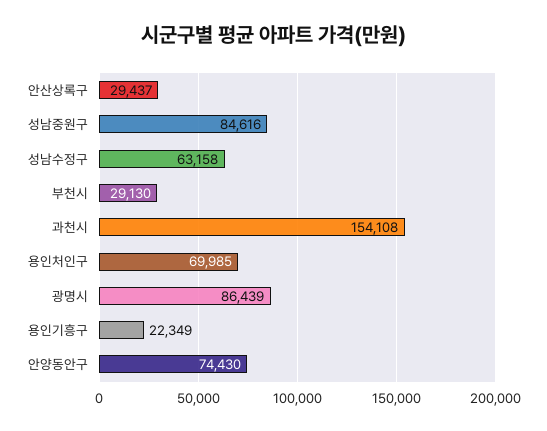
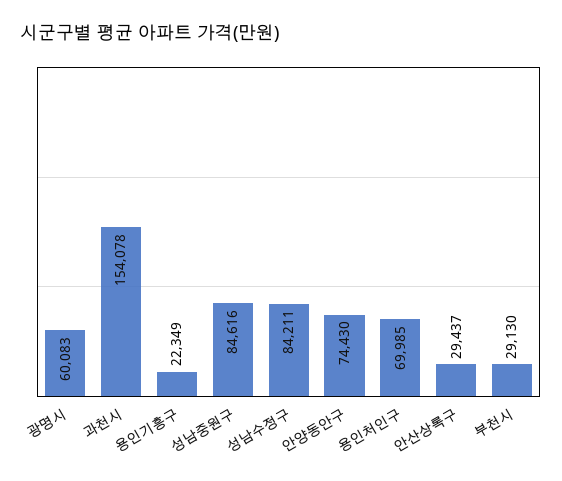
성남수정구: 63158 -> 84211
과천시: 154108 -> 154078
광명시: 86439 -> 60083

